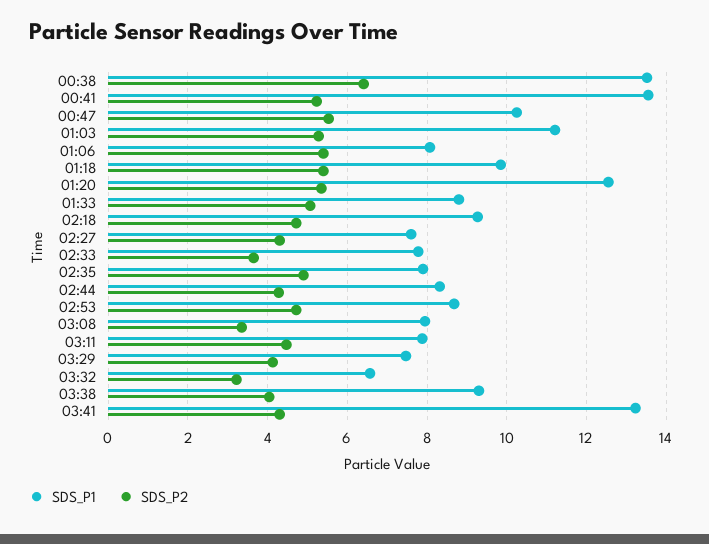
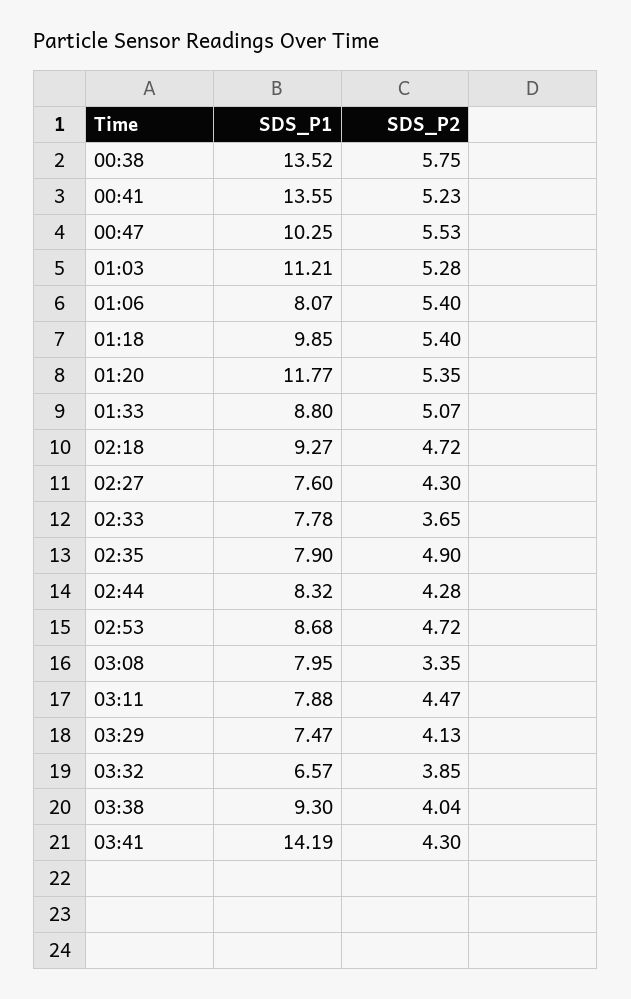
SDS_P2, 00:38: 6.4 -> 5.75
SDS_P1, 01:20: 12.6 -> 11.77
SDS_P2, 03:32: 3.2 -> 3.85
SDS_P1, 03:41: 13.2 -> 14.19

